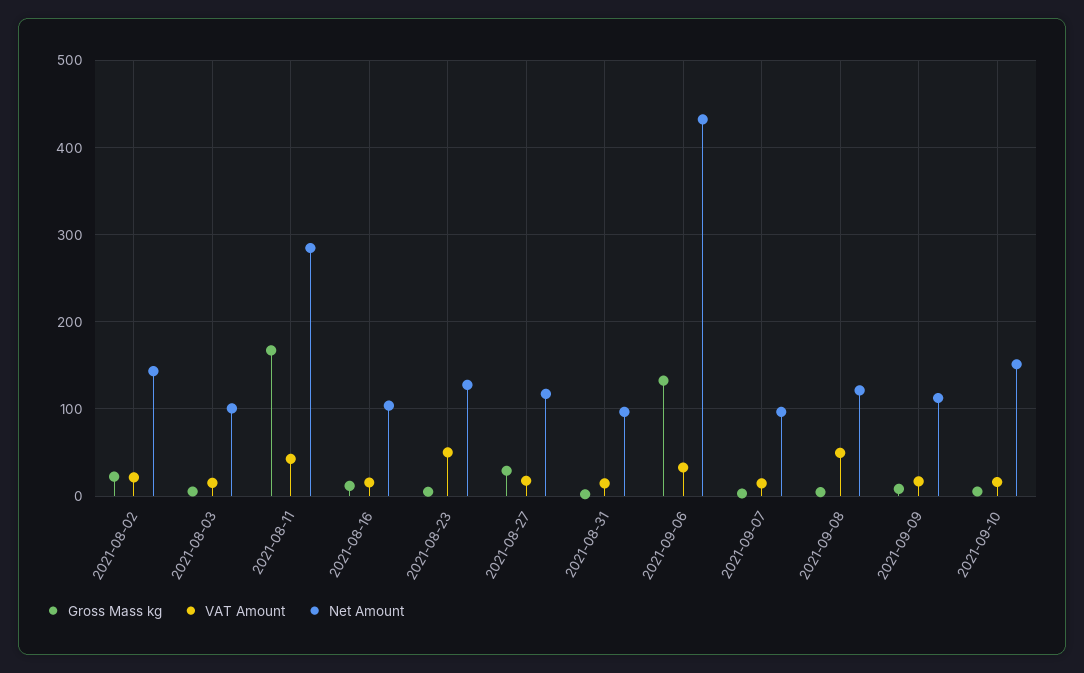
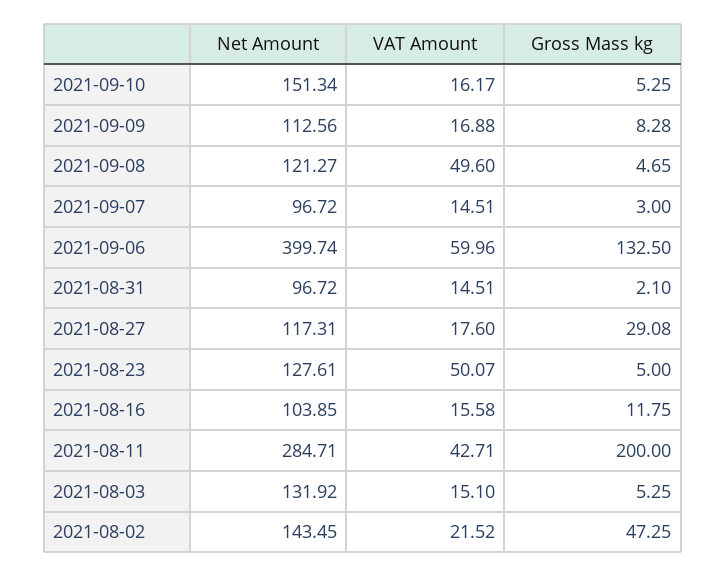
Gross Mass kg, 2021-08-02: 20 -> 47.25
Net Amount, 2021-08-03: 100 -> 131.92
Gross Mass kg, 2021-08-11: 170 -> 200
VAT Amount, 2021-09-06: 30 -> 59.96
Net Amount, 2021-09-06: 430 -> 399.74

